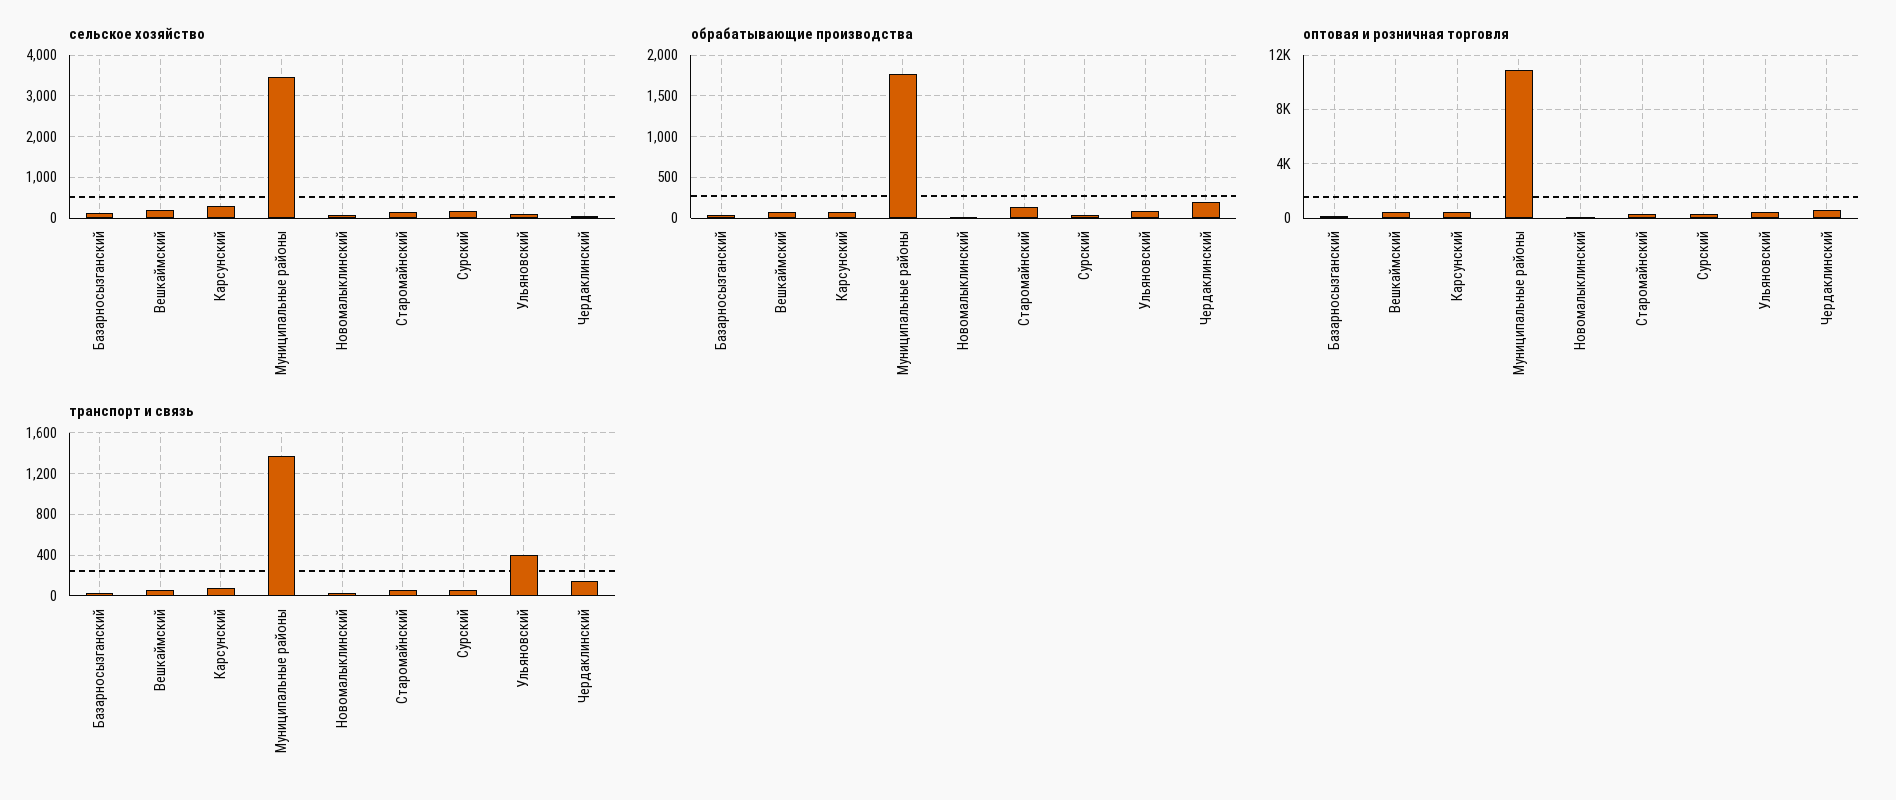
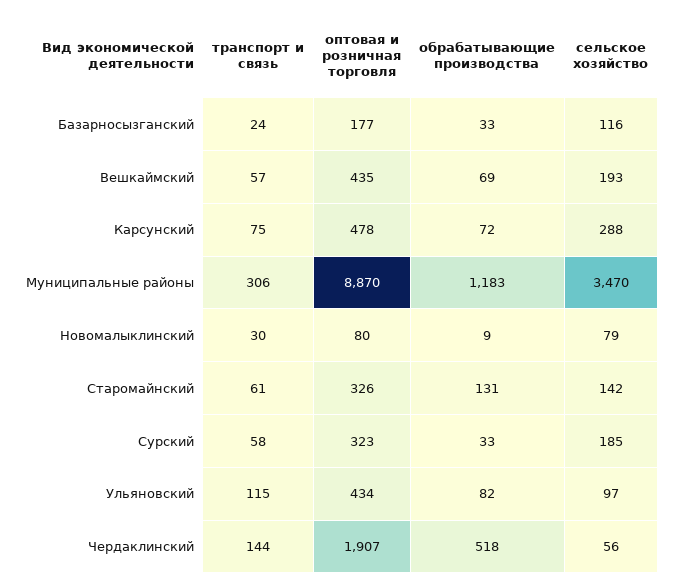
обрабатывающие производства, Муниципальные районы: 1800 -> 1183
обрабатывающие производства, Чердаклинский: 200 -> 518
оптовая и розничная торговля, Муниципальные районы: 11000 -> 8870
оптовая и розничная торговля, Чердаклинский: 500 -> 1907
транспорт и связь, Муниципальные районы: 1400 -> 306
транспорт и связь, Ульяновский: 400 -> 115

